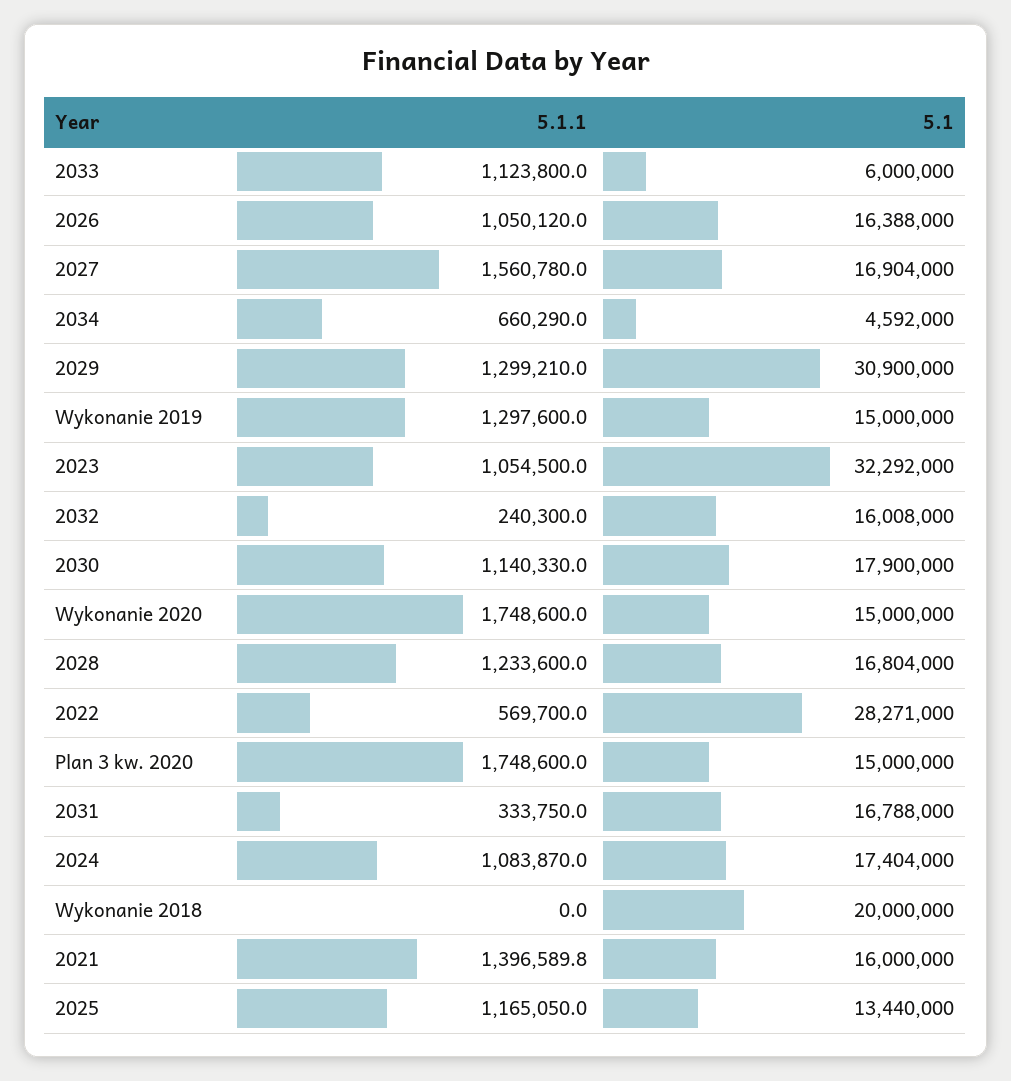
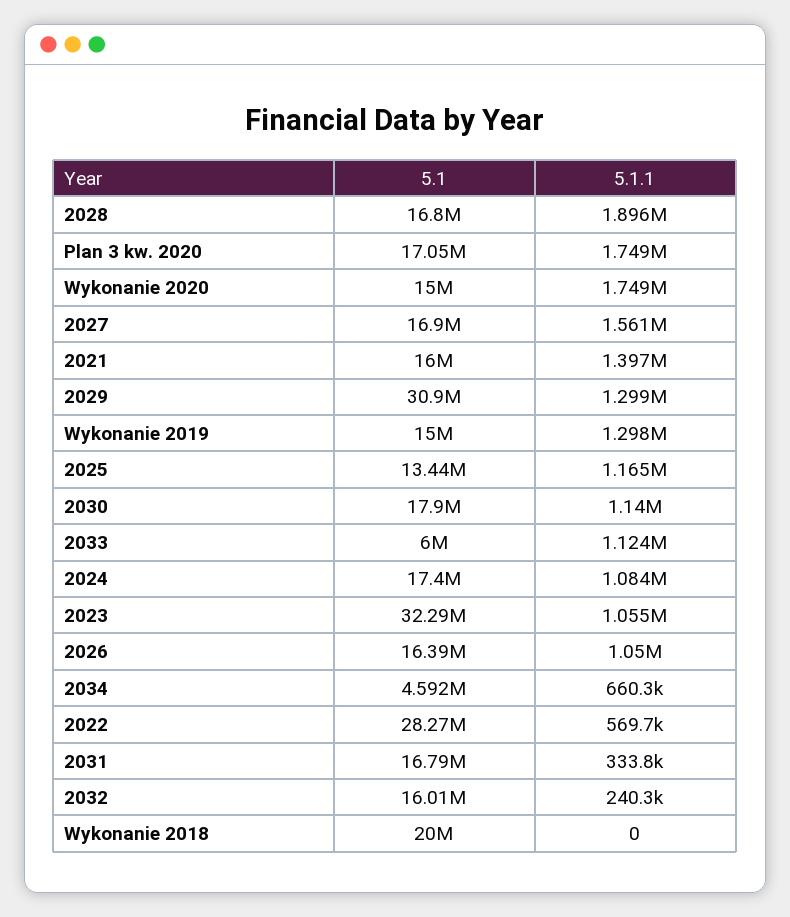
5.1.1, 2028: 1233600 -> 1896000
5.1, Plan 3 kw. 2020: 15000000 -> 17050000

